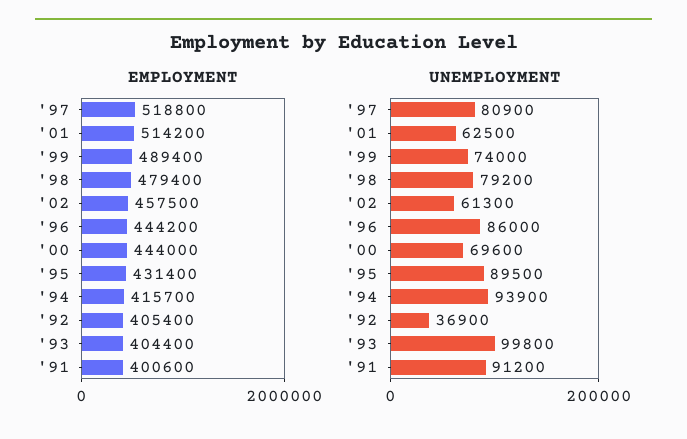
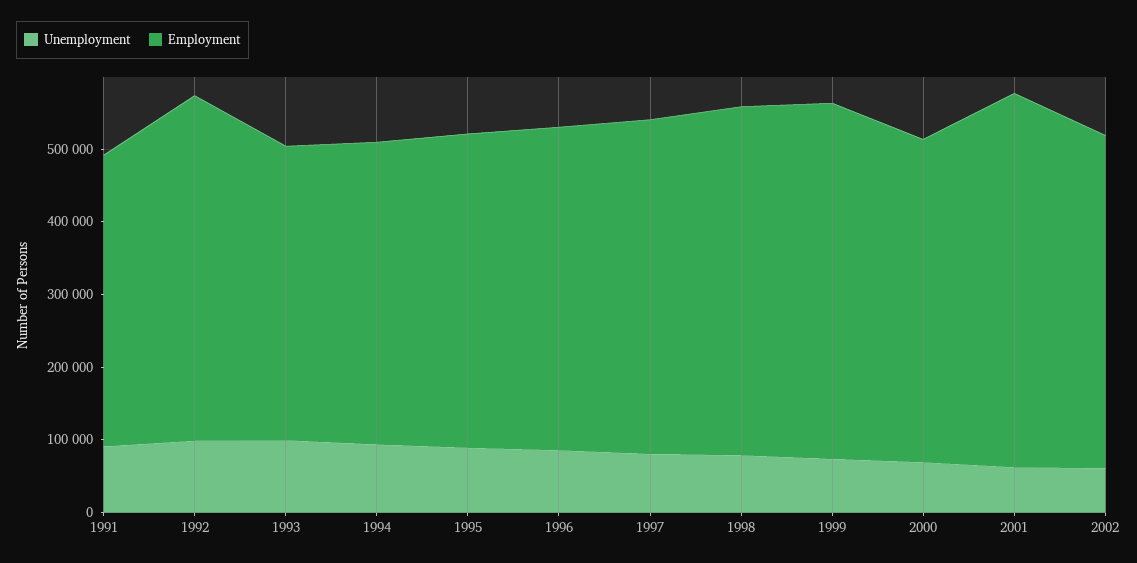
EMPLOYMENT, '97: 518800 -> 460000
EMPLOYMENT, '92: 405400 -> 480000
UNEMPLOYMENT, '92: 36900 -> 100000

